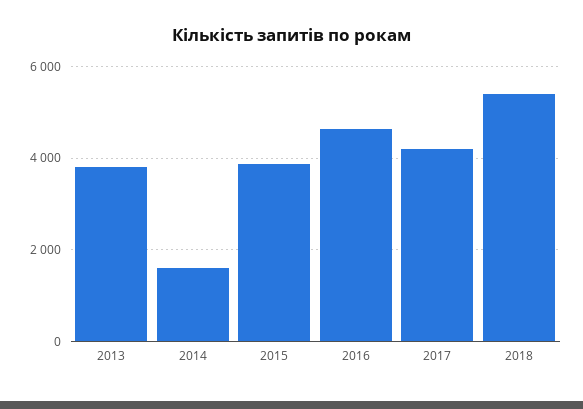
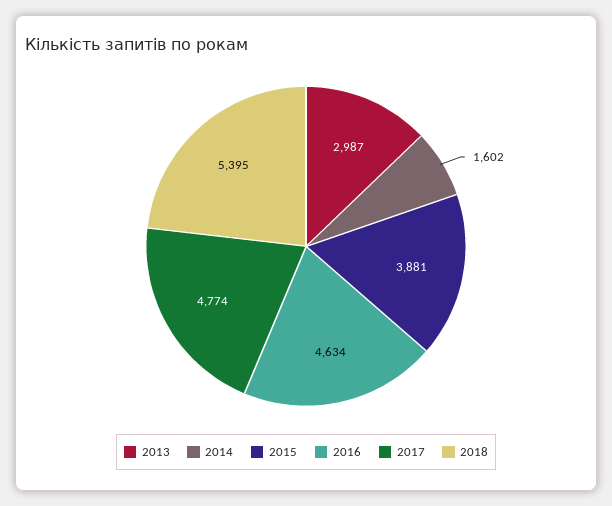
2013: 3800 -> 2987
2017: 4200 -> 4774

